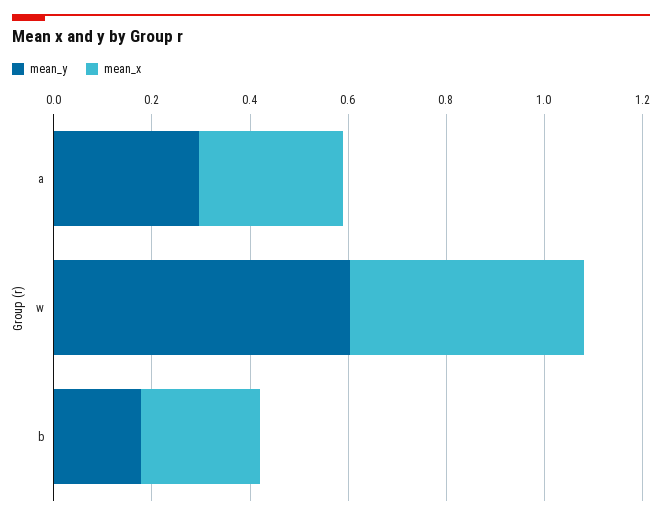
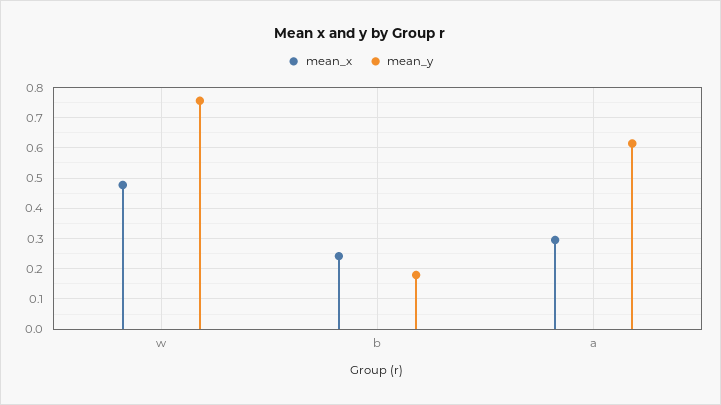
mean_y, a: 0.3 -> 0.62
mean_y, w: 0.6 -> 0.76

